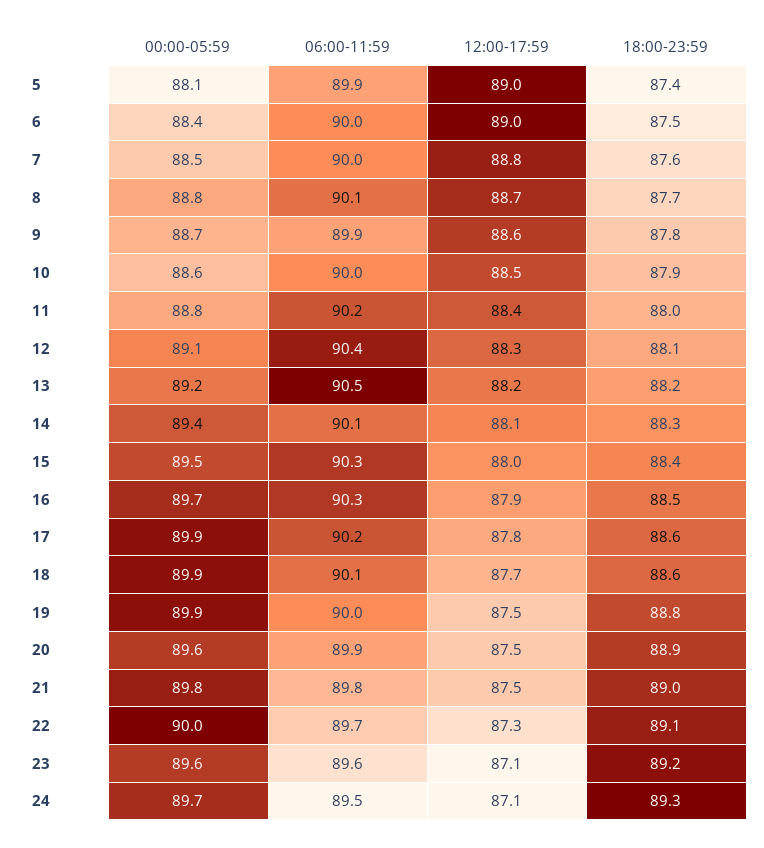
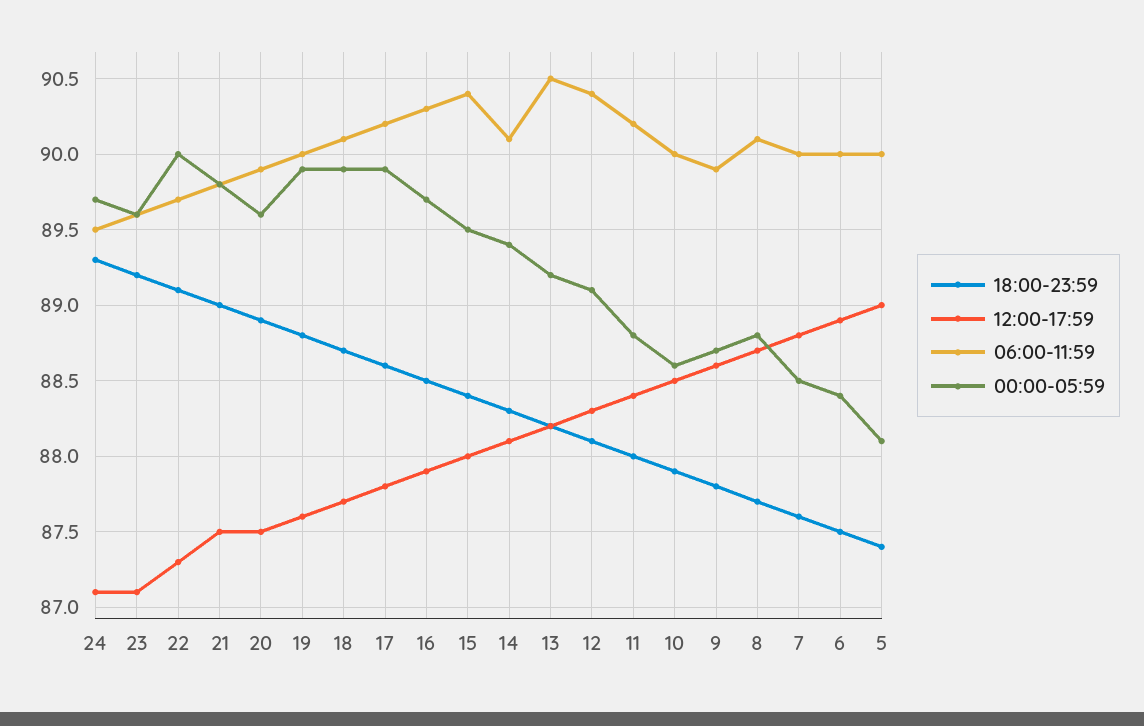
06:00-11:59, 5: 89.9 -> 90
12:00-17:59, 6: 89 -> 88.9
06:00-11:59, 15: 90.3 -> 90.4
18:00-23:59, 18: 88.6 -> 88.7
12:00-17:59, 19: 87.5 -> 87.6

